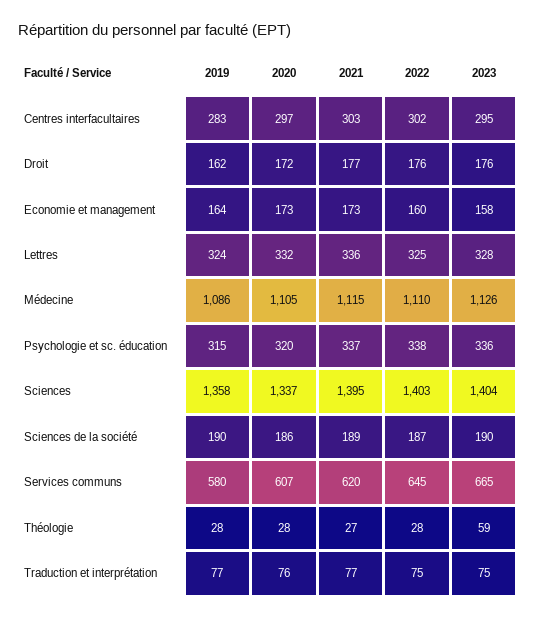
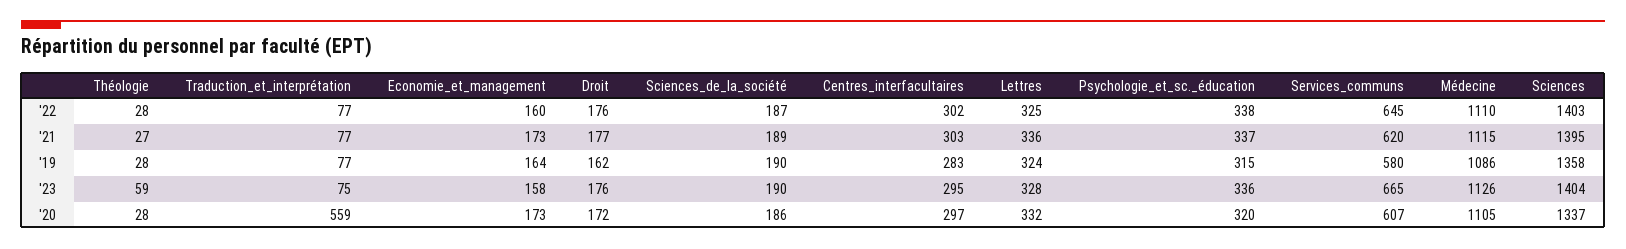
2020, Traduction et interprétation: 76 -> 559
2022, Traduction et interprétation: 75 -> 77

